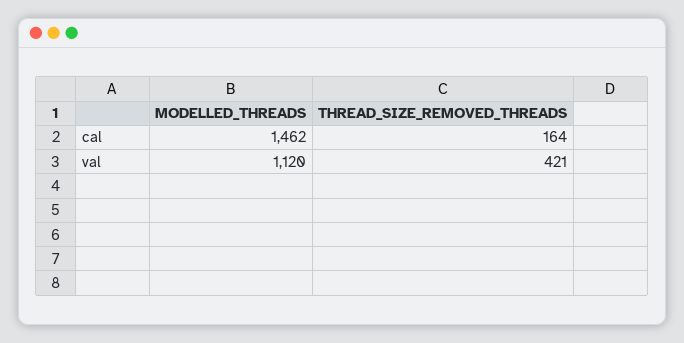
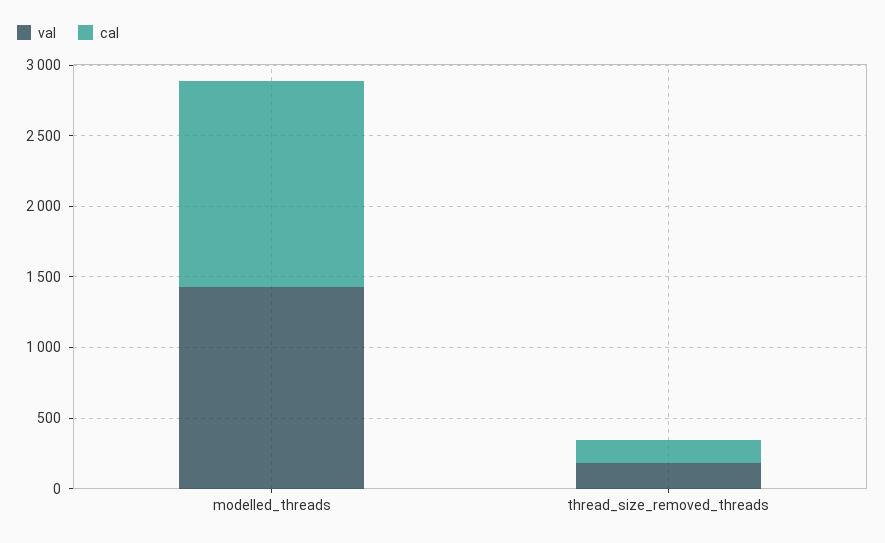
val, MODELLED_THREADS: 1120 -> 1400
val, THREAD_SIZE_REMOVED_THREADS: 421 -> 200

